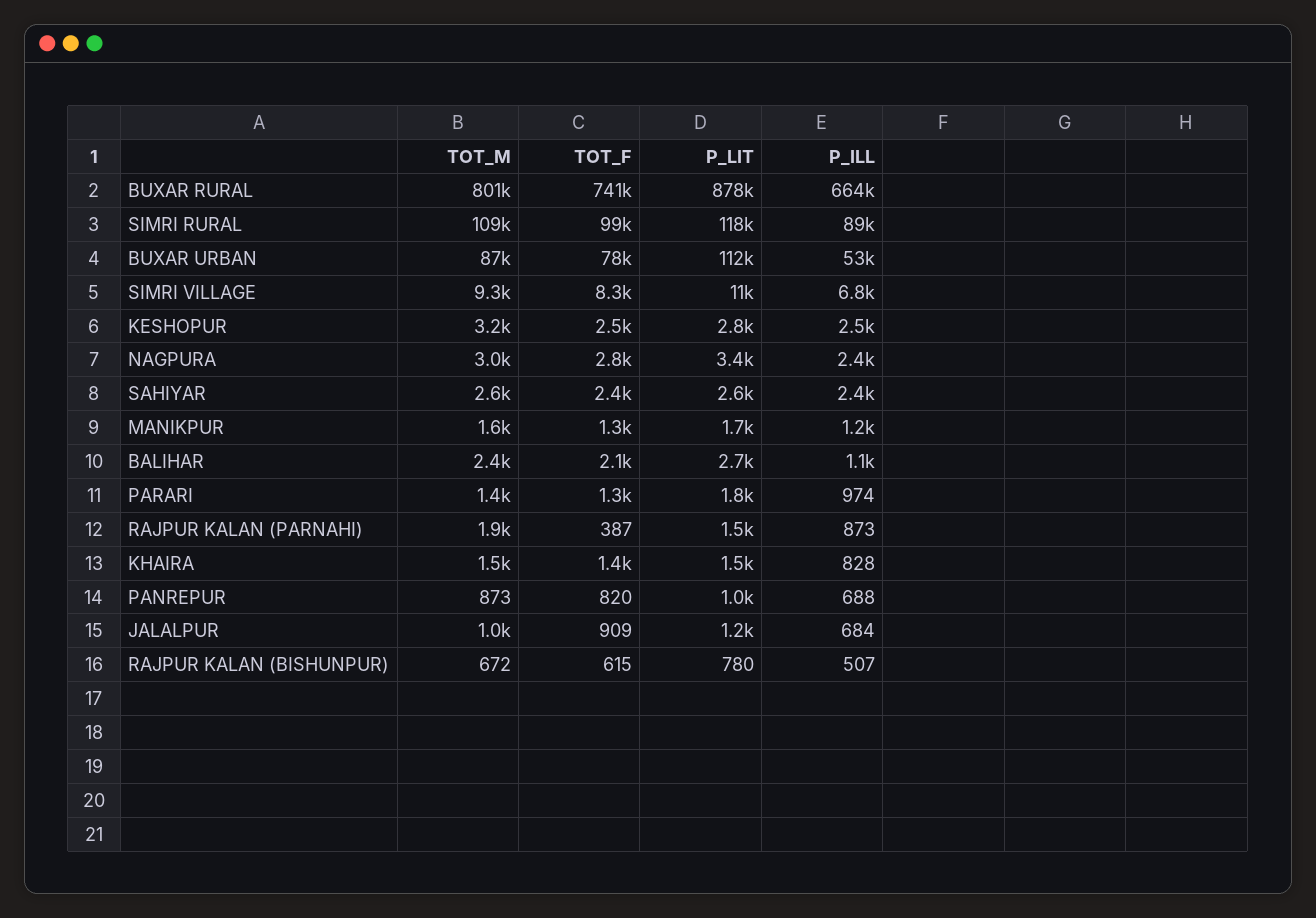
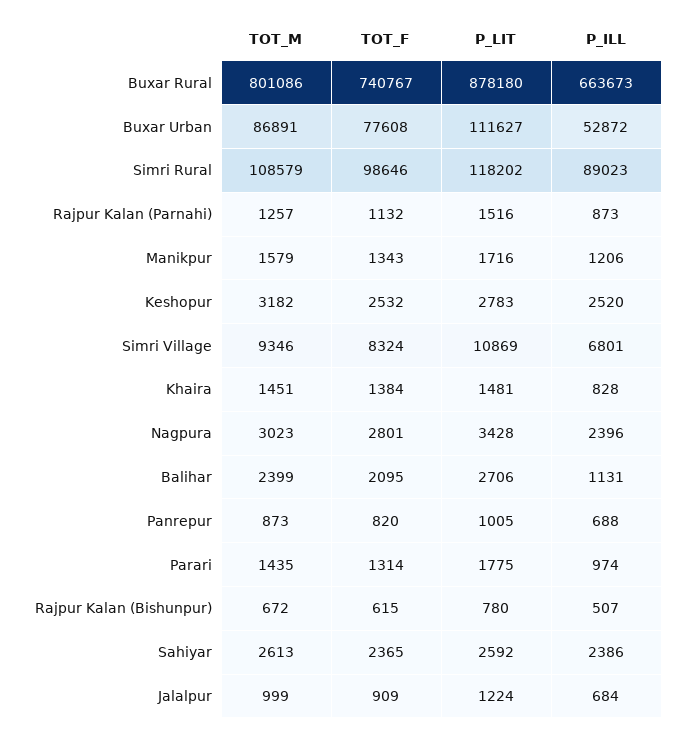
TOT_M, RAJPUR KALAN (PARNAHI): 1900 -> 1257
TOT_F, RAJPUR KALAN (PARNAHI): 387 -> 1132

